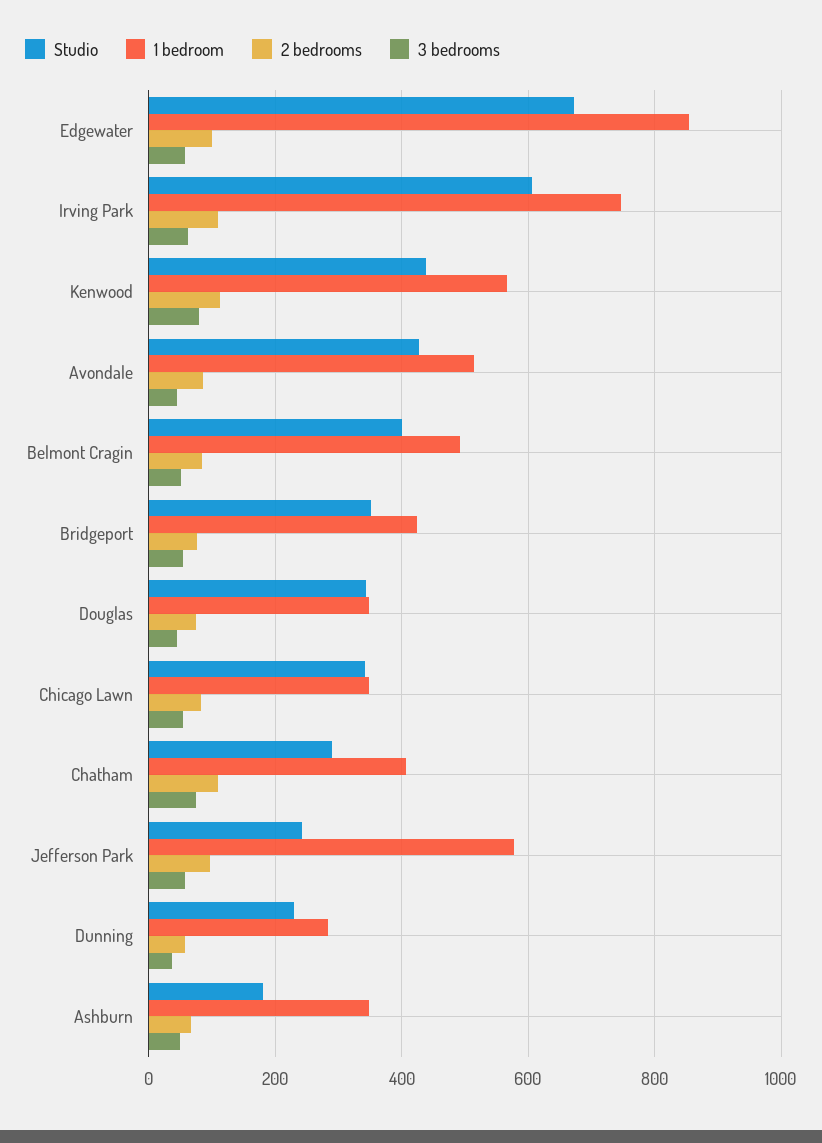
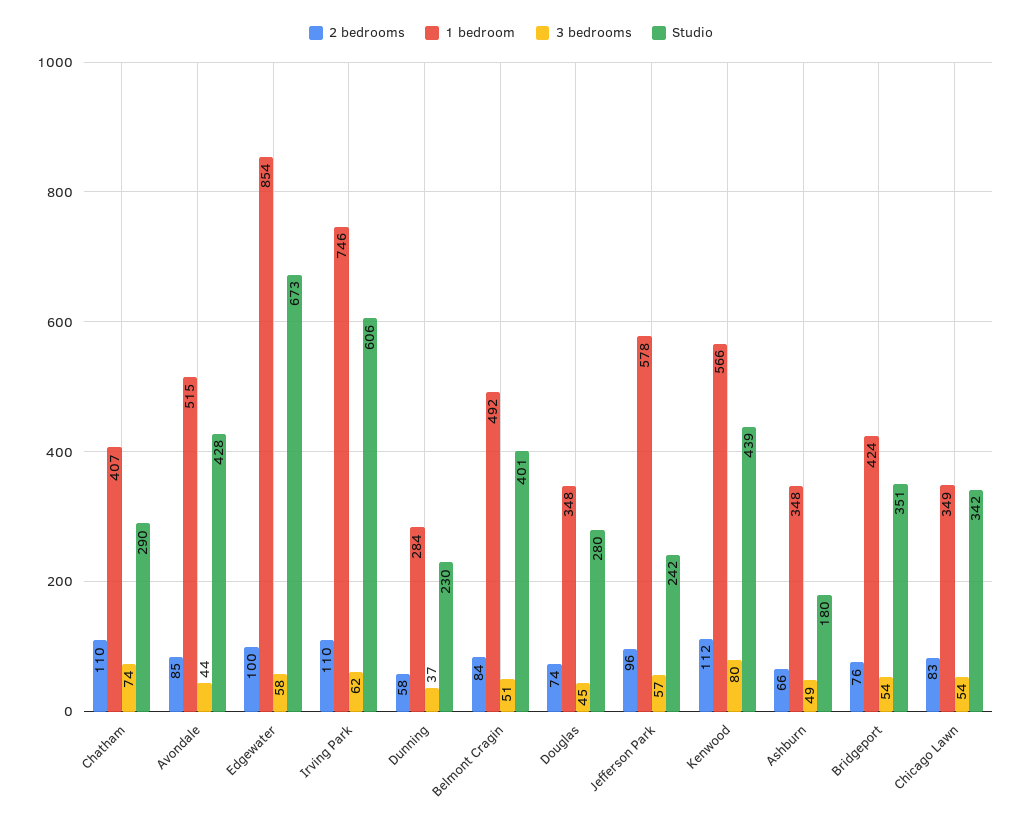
Studio, Douglas: 340 -> 280

